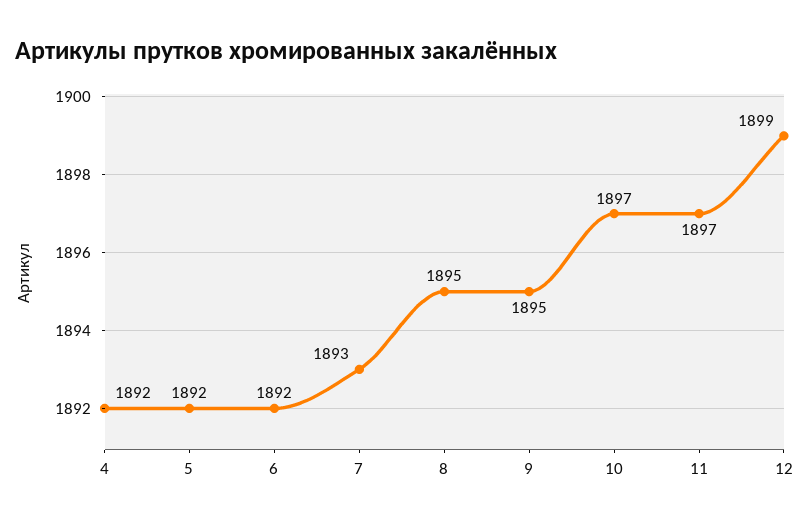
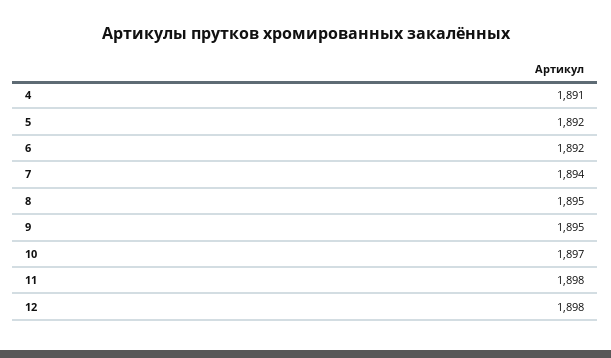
4: 1892 -> 1891
7: 1893 -> 1894
11: 1897 -> 1898
12: 1899 -> 1898

